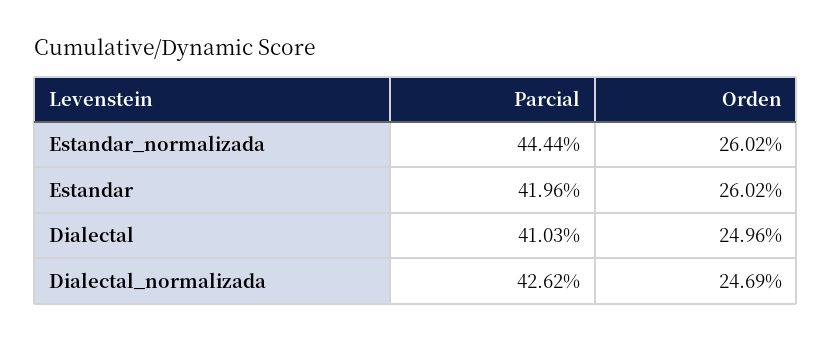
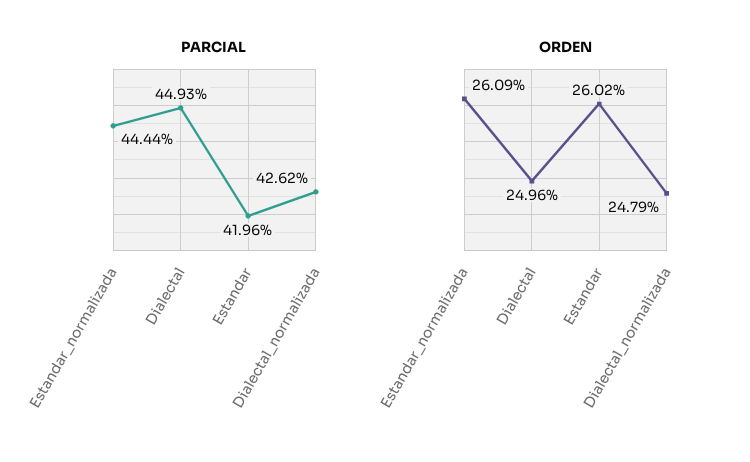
Orden, Estandar_normalizada: 26.02 -> 26.09
Parcial, Dialectal: 41.03 -> 44.93
Orden, Dialectal_normalizada: 24.69 -> 24.79

